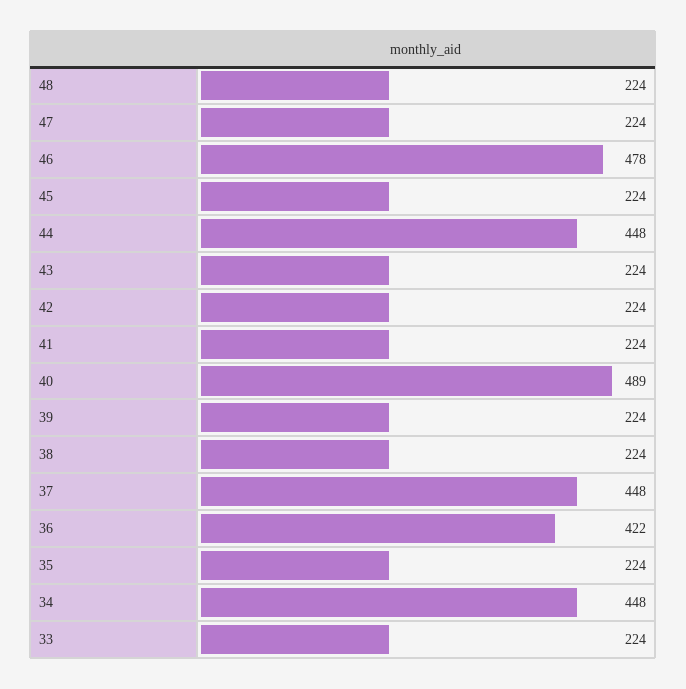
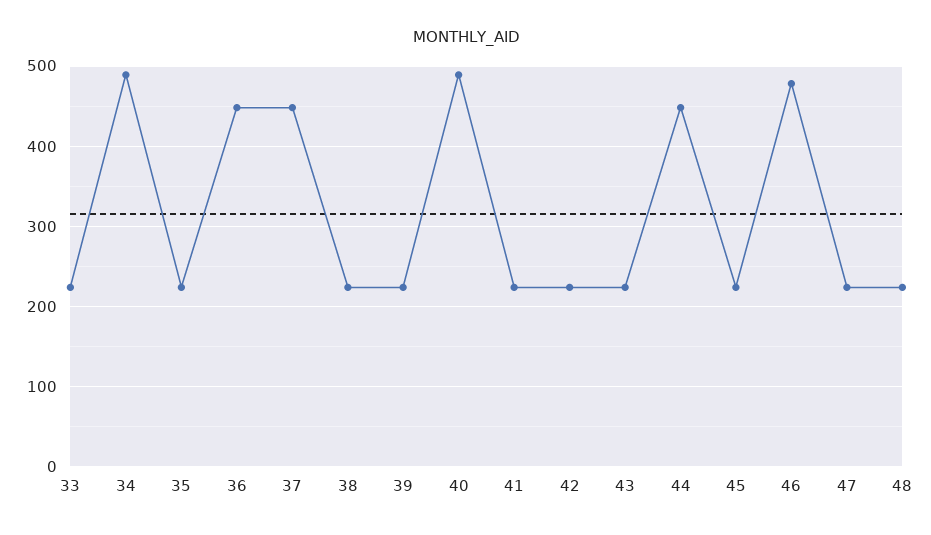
36: 422 -> 450
34: 448 -> 490

